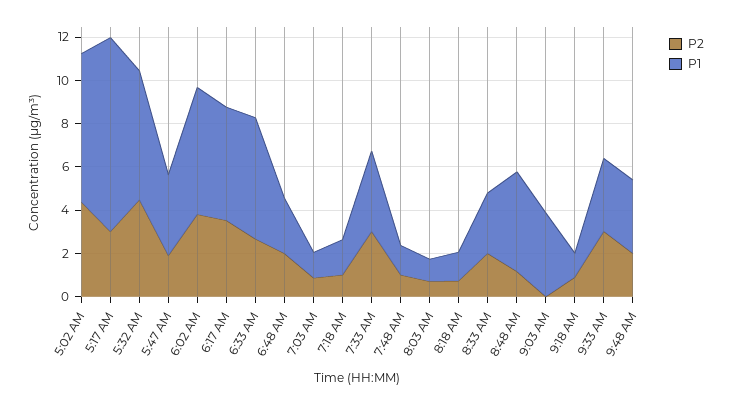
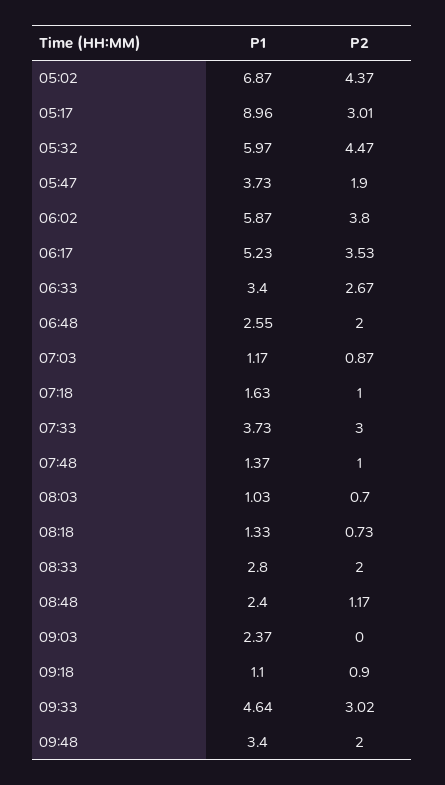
P1, 6:33 AM: 5.5 -> 3.4
P1, 8:48 AM: 4.5 -> 2.4
P1, 9:03 AM: 4 -> 2.37
P1, 9:33 AM: 3.5 -> 4.64

